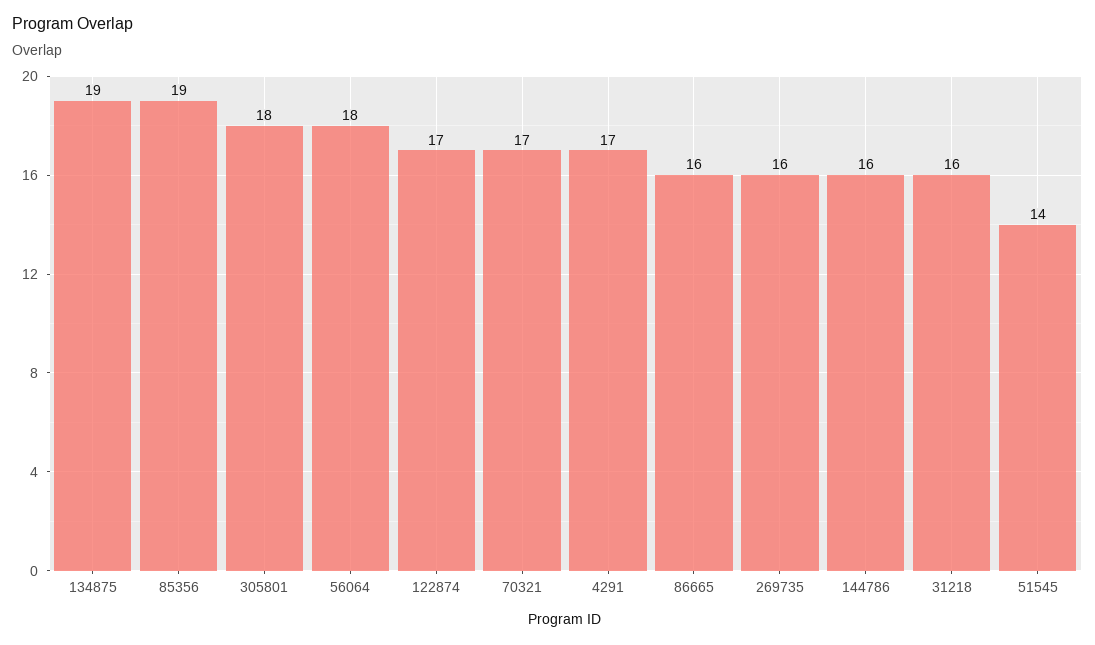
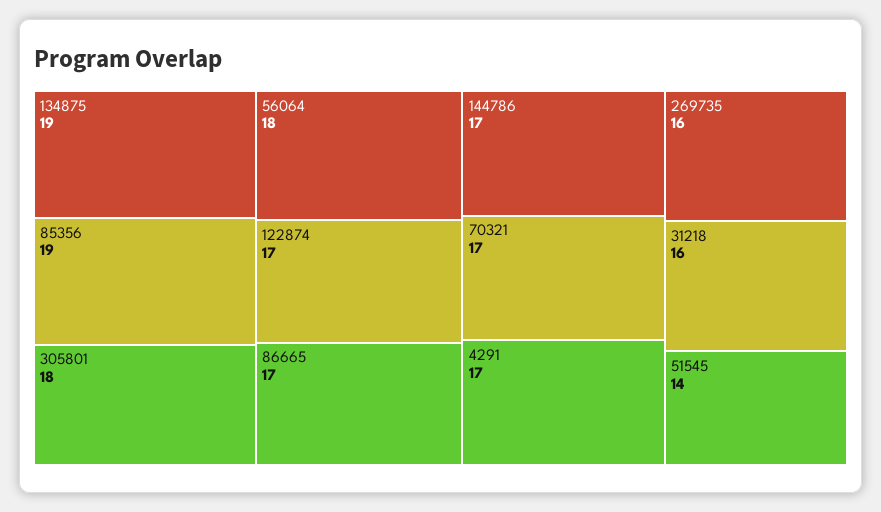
86665: 16 -> 17
144786: 16 -> 17

